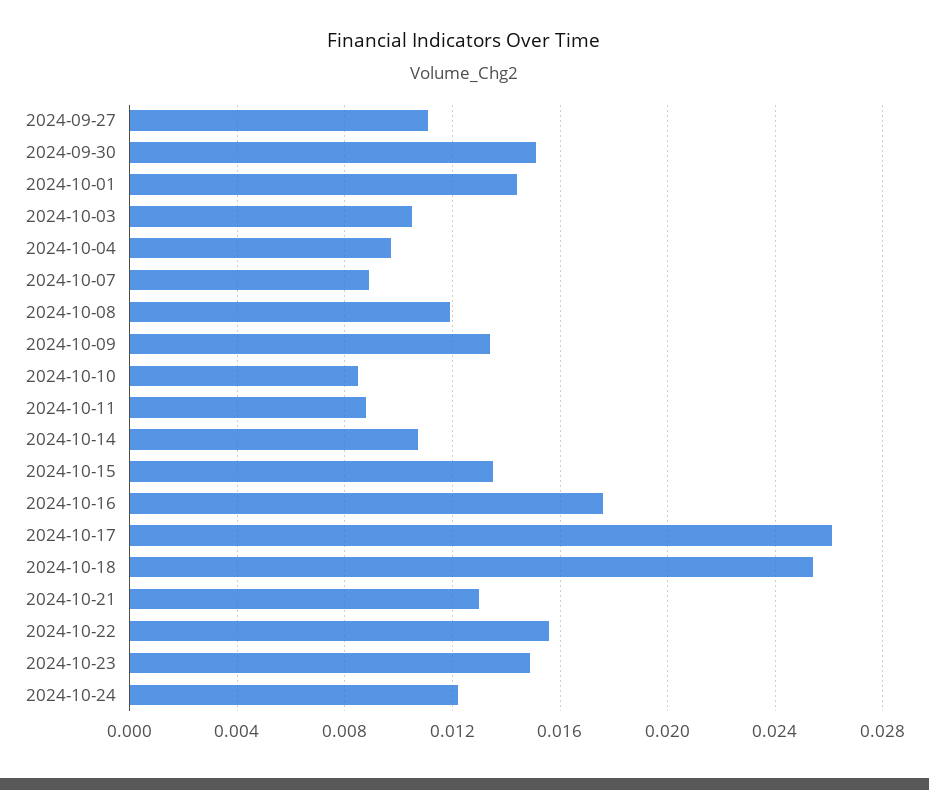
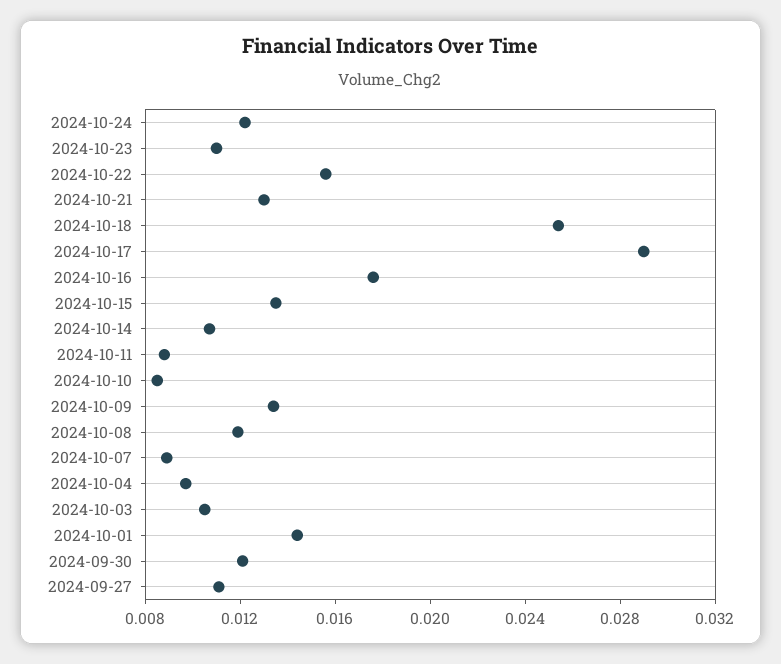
2024-09-30: 0.015 -> 0.012
2024-10-17: 0.026 -> 0.029
2024-10-23: 0.015 -> 0.011

